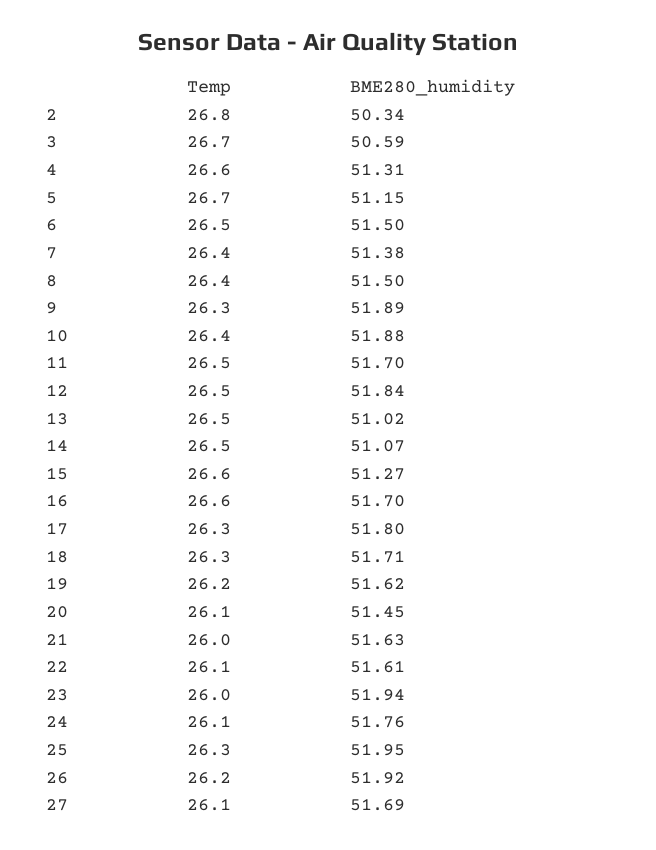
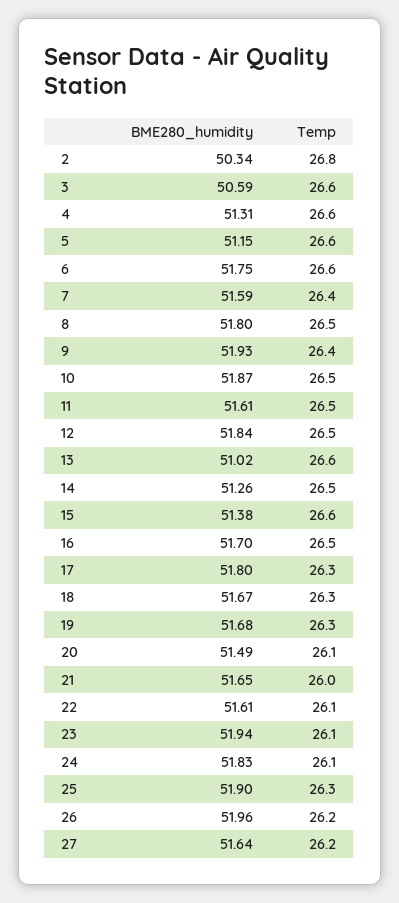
Temp, 3: 26.7 -> 26.6
Temp, 5: 26.7 -> 26.6
Temp, 6: 26.5 -> 26.6
BME280_humidity, 6: 51.5 -> 51.75
BME280_humidity, 7: 51.38 -> 51.59
Temp, 8: 26.4 -> 26.5
BME280_humidity, 8: 51.5 -> 51.8
Temp, 9: 26.3 -> 26.4
BME280_humidity, 9: 51.89 -> 51.93
Temp, 10: 26.4 -> 26.5
BME280_humidity, 10: 51.88 -> 51.87
BME280_humidity, 11: 51.7 -> 51.61
Temp, 13: 26.5 -> 26.6
BME280_humidity, 14: 51.07 -> 51.26
BME280_humidity, 15: 51.27 -> 51.38
Temp, 16: 26.6 -> 26.5
BME280_humidity, 18: 51.71 -> 51.67
Temp, 19: 26.2 -> 26.3
BME280_humidity, 19: 51.62 -> 51.68
BME280_humidity, 20: 51.45 -> 51.49
BME280_humidity, 21: 51.63 -> 51.65
Temp, 23: 26 -> 26.1
BME280_humidity, 24: 51.76 -> 51.83
BME280_humidity, 25: 51.95 -> 51.9
BME280_humidity, 26: 51.92 -> 51.96
Temp, 27: 26.1 -> 26.2
BME280_humidity, 27: 51.69 -> 51.64

